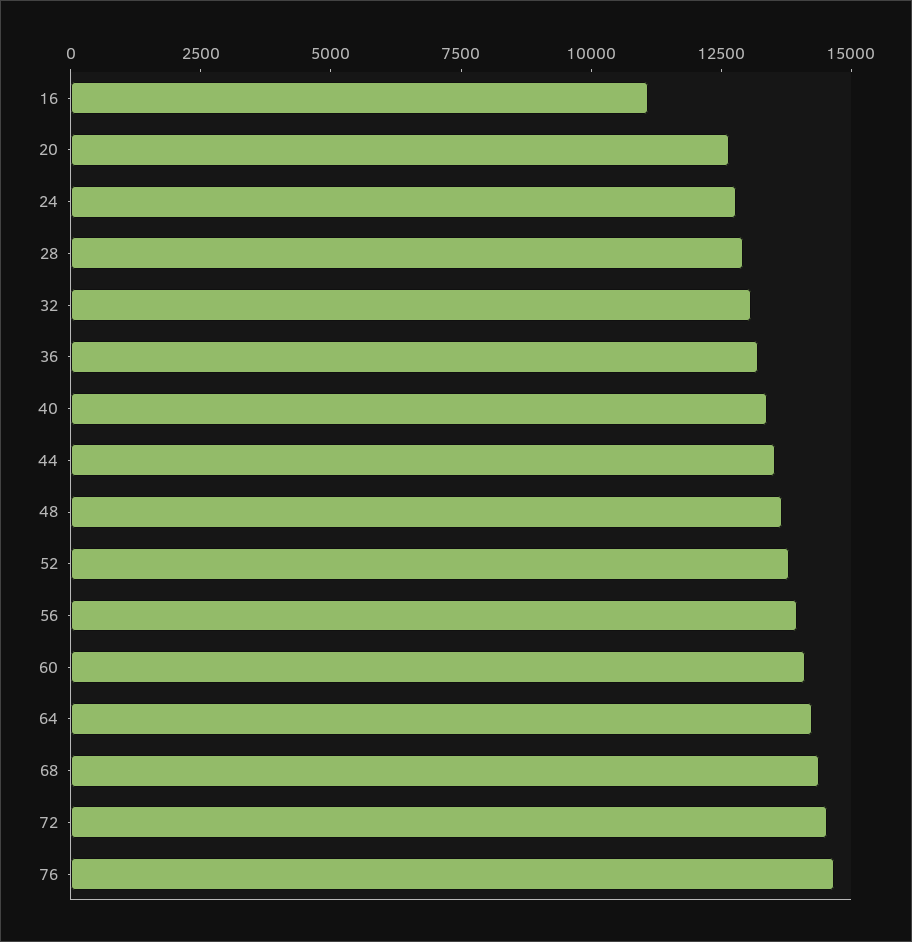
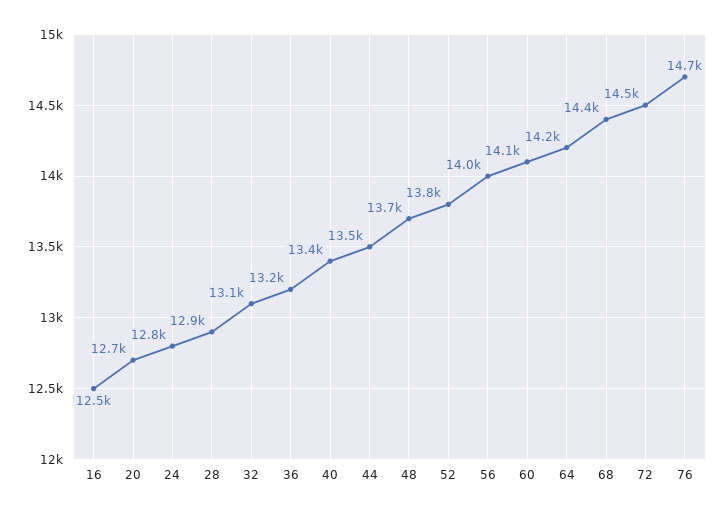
16: 11000 -> 12500

